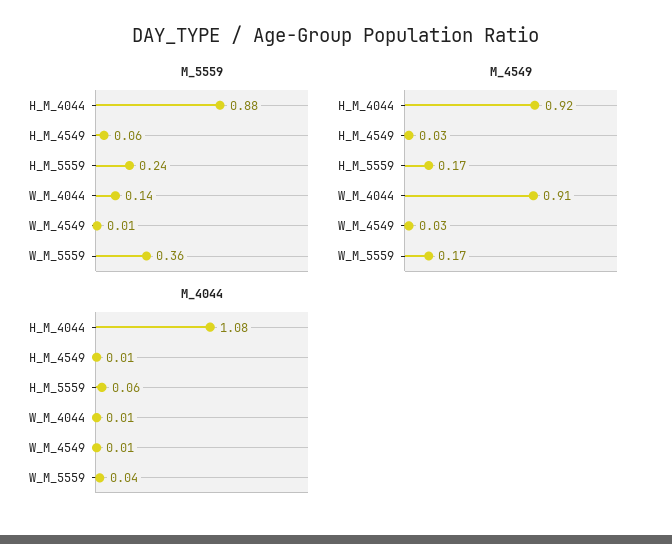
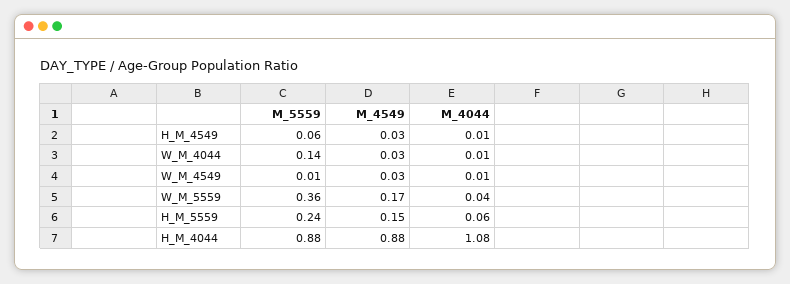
M_4549, H_M_4044: 0.92 -> 0.88
M_4549, H_M_5559: 0.17 -> 0.15
M_4549, W_M_4044: 0.91 -> 0.03

